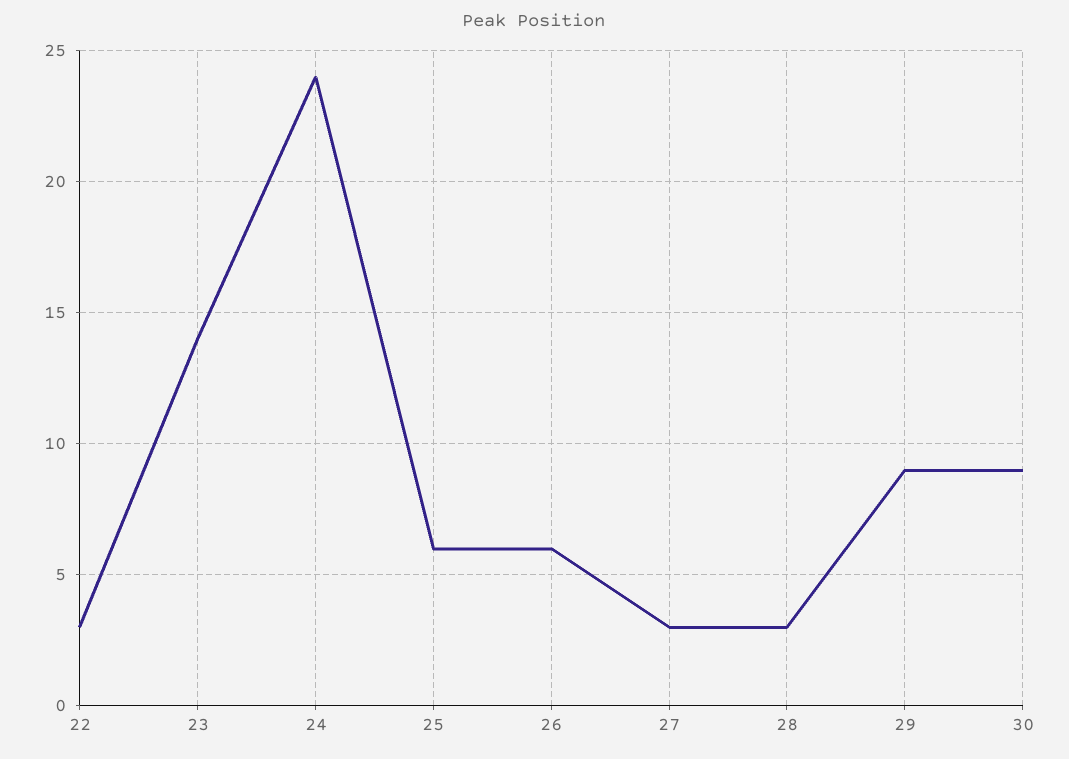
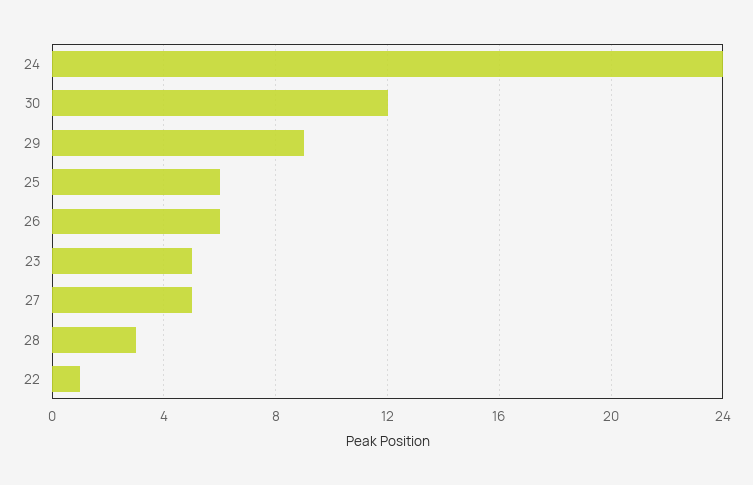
22: 3 -> 1
23: 14 -> 5
27: 3 -> 5
30: 9 -> 12

